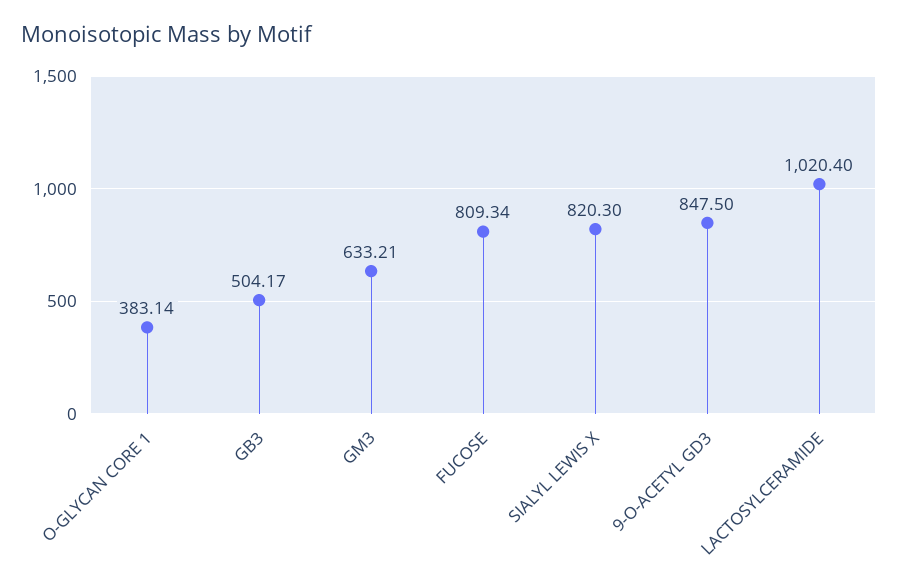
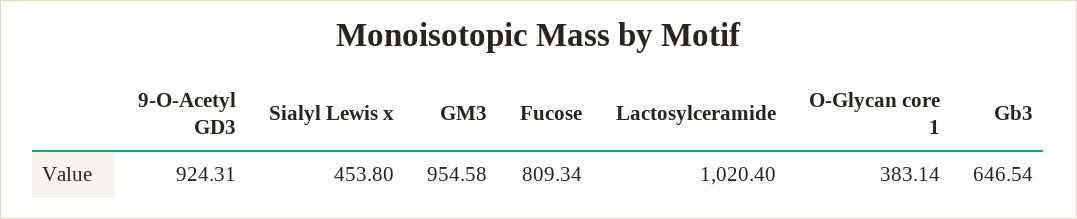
GB3: 504.17 -> 646.54
GM3: 633.21 -> 954.58
SIALYL LEWIS X: 820.3 -> 453.8
9-O-ACETYL GD3: 847.5 -> 924.31

